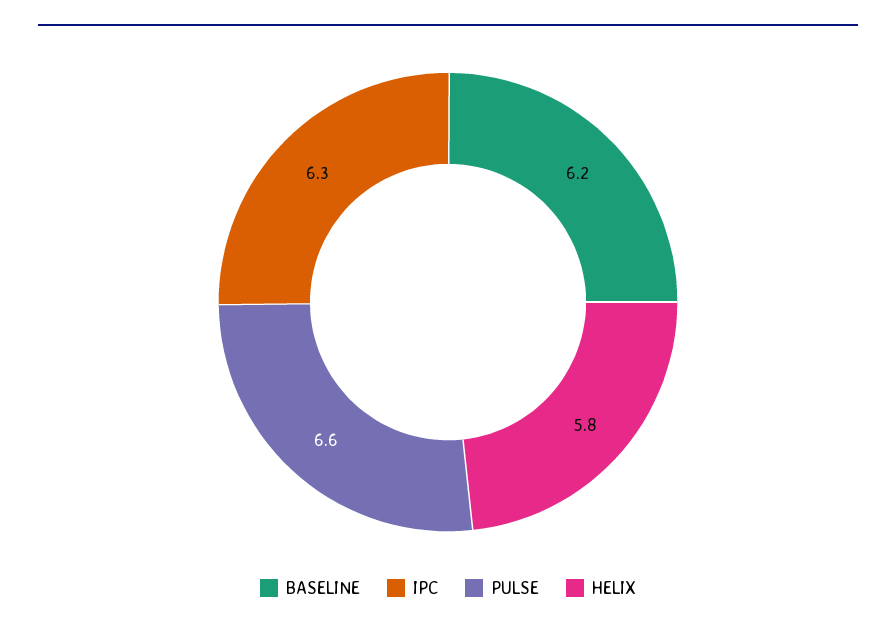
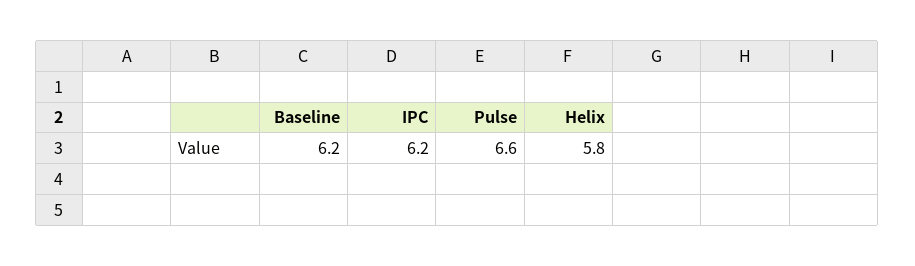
IPC: 6.3 -> 6.2

